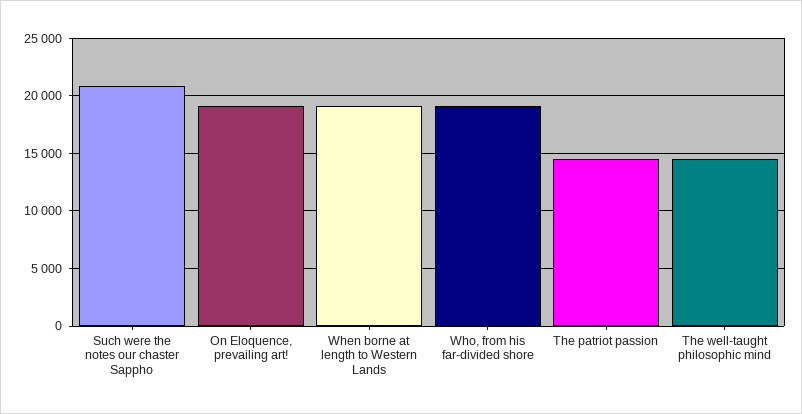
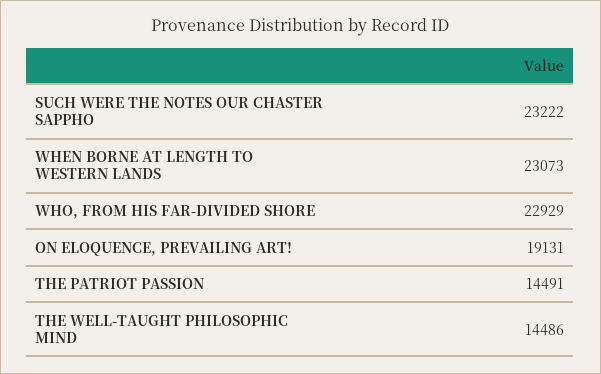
Such were the notes our chaster Sappho: 21000 -> 23222
When borne at length to Western Lands: 19000 -> 23073
Who, from his far-divided shore: 19000 -> 22929

